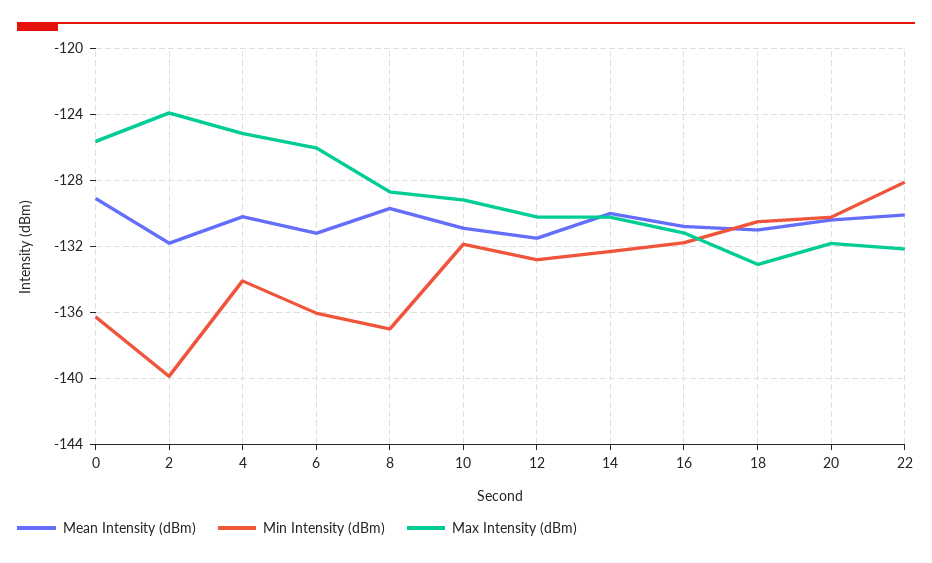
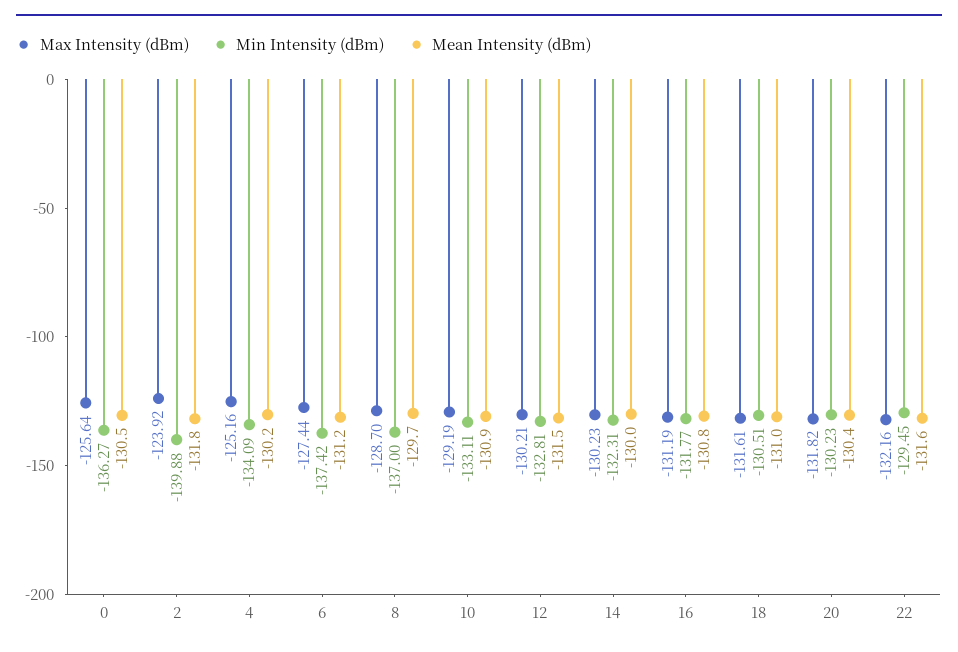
Mean Intensity (dBm), 0: -129 -> -130.5
Min Intensity (dBm), 6: -136 -> -137.42
Max Intensity (dBm), 6: -126 -> -127.44
Min Intensity (dBm), 10: -132 -> -133.11
Max Intensity (dBm), 18: -133 -> -131.61
Mean Intensity (dBm), 22: -130 -> -131.6
Min Intensity (dBm), 22: -128 -> -129.45

